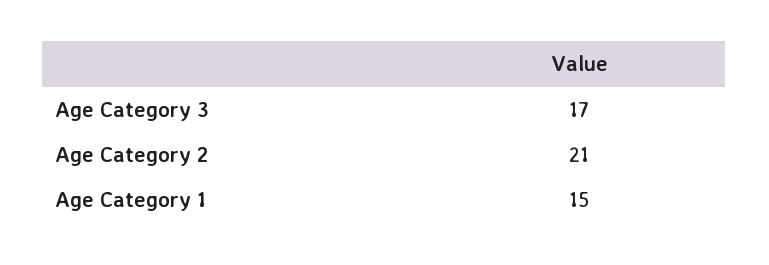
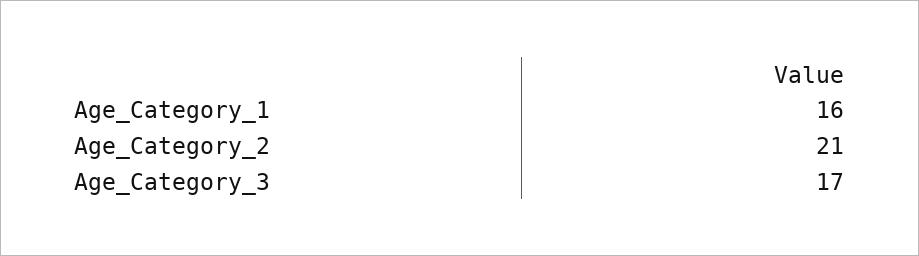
Age Category 1: 15 -> 16

